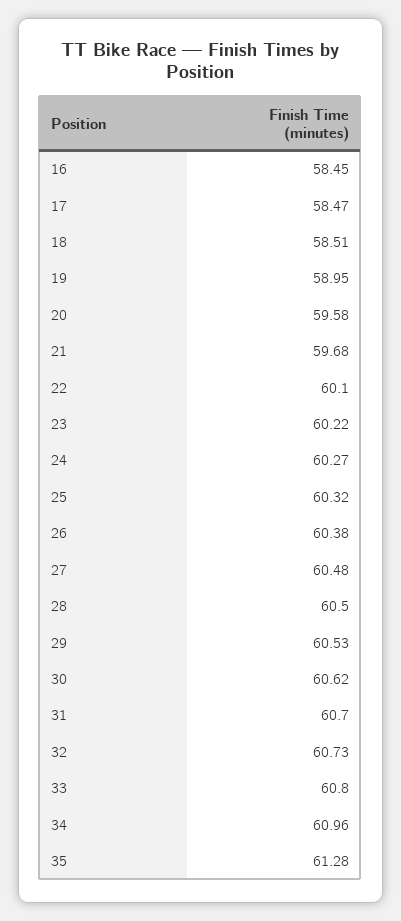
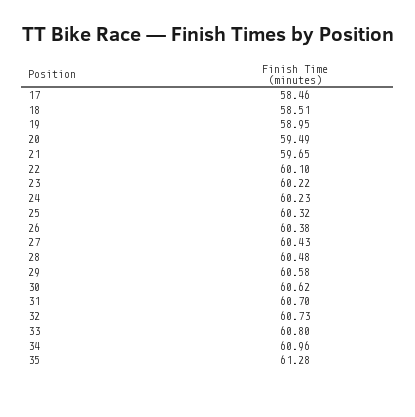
16: 58.45 -> none
17: 58.47 -> 58.46
20: 59.58 -> 59.49
21: 59.68 -> 59.65
24: 60.27 -> 60.23
27: 60.48 -> 60.43
28: 60.5 -> 60.48
29: 60.53 -> 60.58

